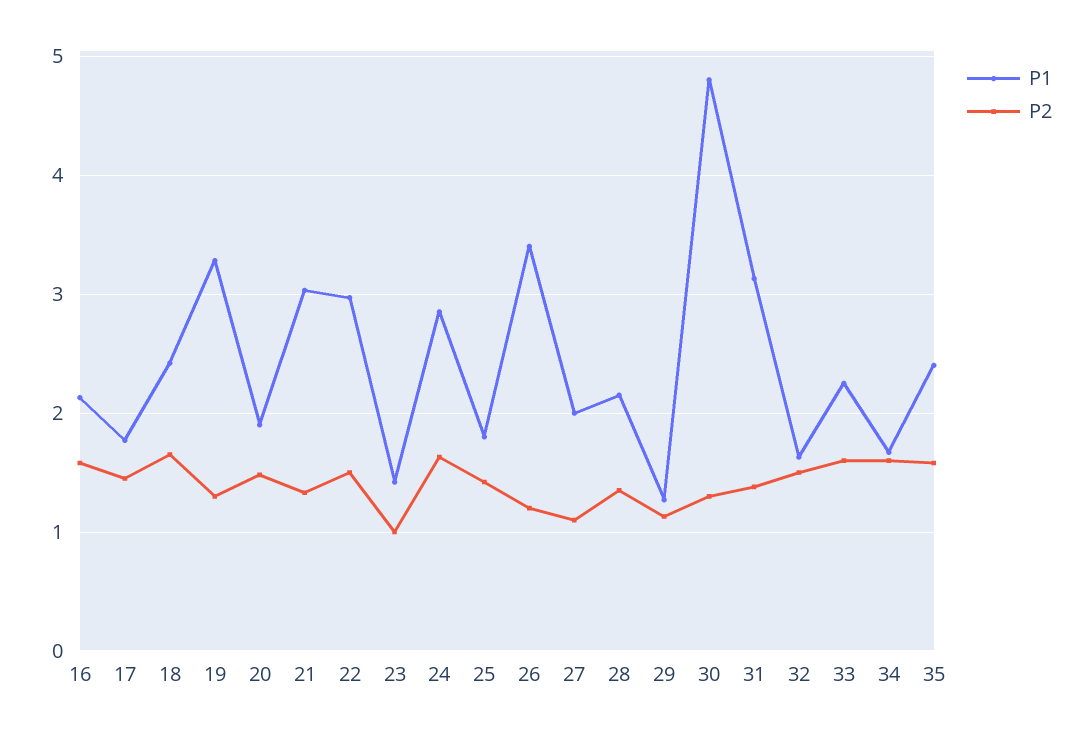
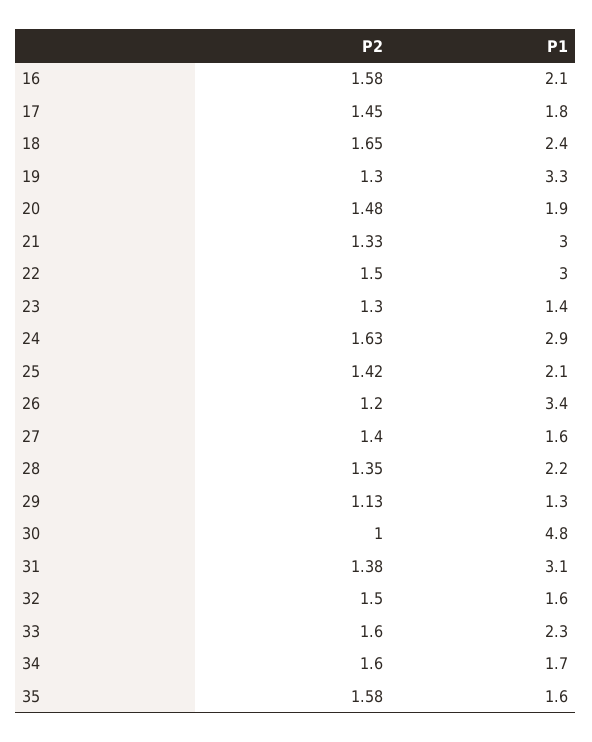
P2, 23: 1 -> 1.3
P1, 25: 1.8 -> 2.1
P1, 27: 2 -> 1.6
P2, 27: 1.1 -> 1.4
P2, 30: 1.3 -> 1
P1, 35: 2.4 -> 1.6

